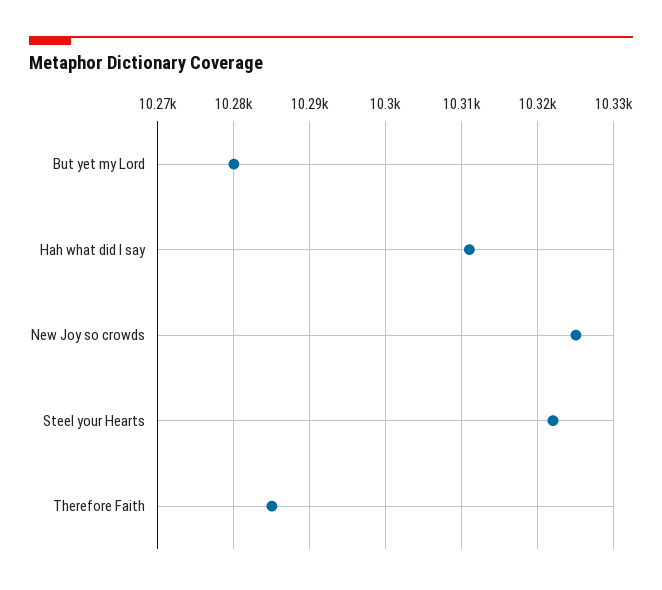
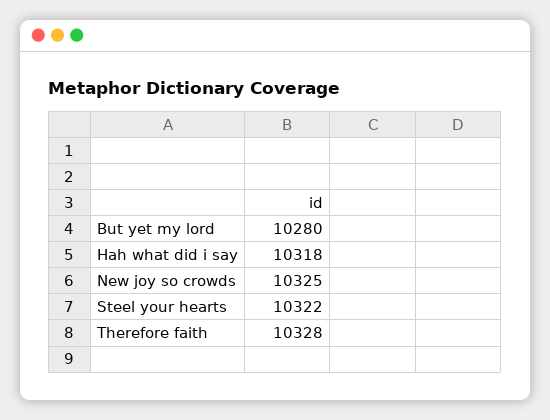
Hah what did I say: 10311 -> 10318
Therefore Faith: 10285 -> 10328

